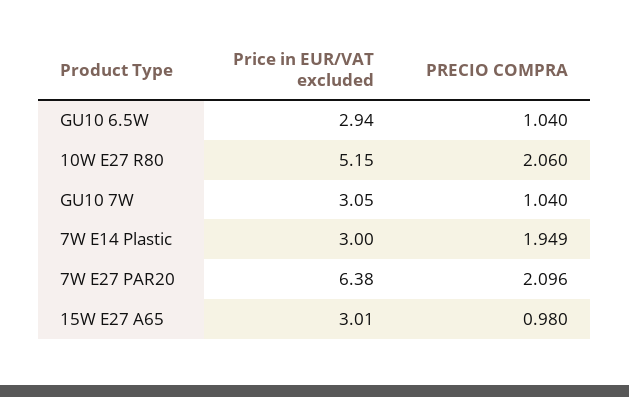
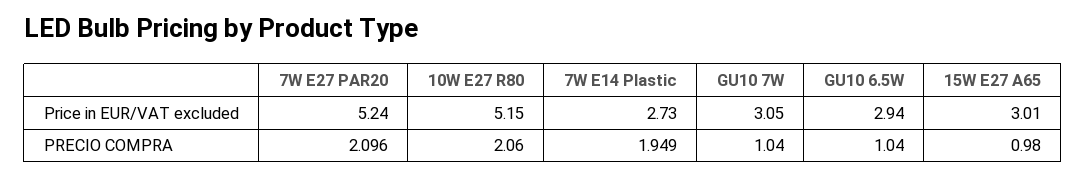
Price in EUR/VAT excluded, 7W E14 Plastic: 3 -> 2.73
Price in EUR/VAT excluded, 7W E27 PAR20: 6.38 -> 5.24

